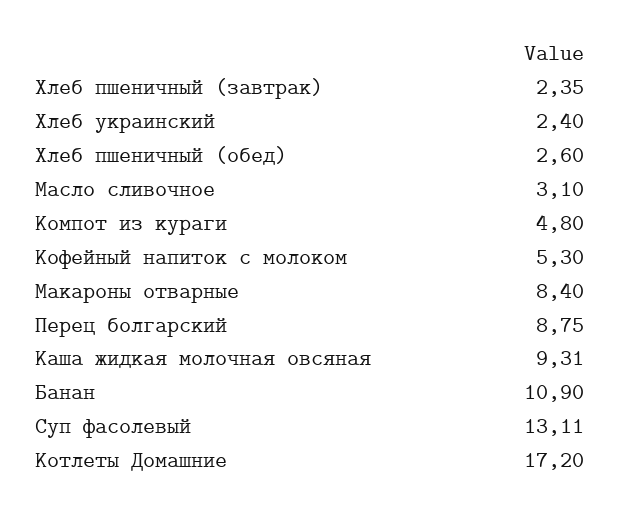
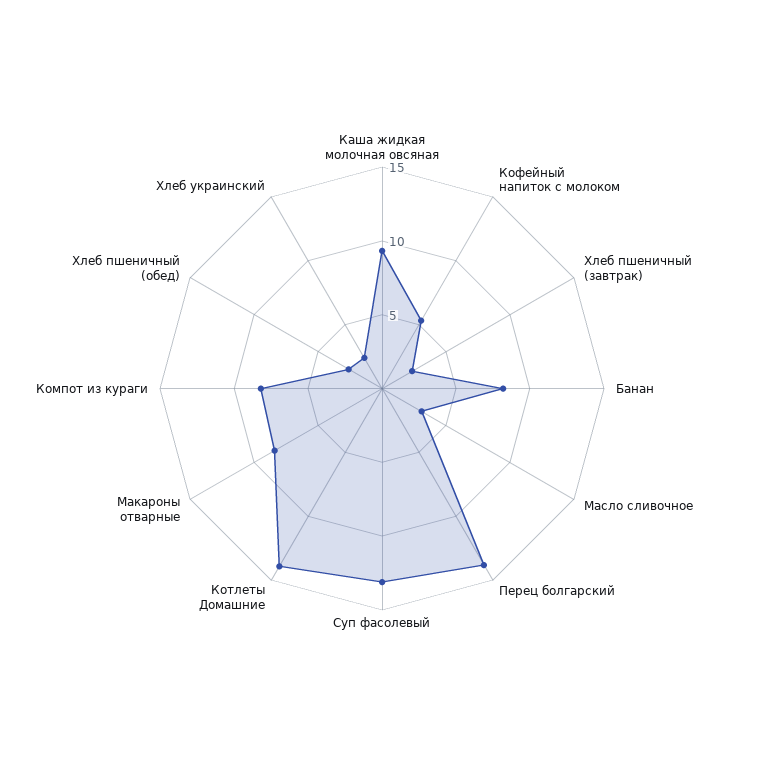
Компот из кураги: 4.8 -> 8
Перец болгарский: 8.75 -> 14
Банан: 10.9 -> 8
Котлеты Домашние: 17.2 -> 14

